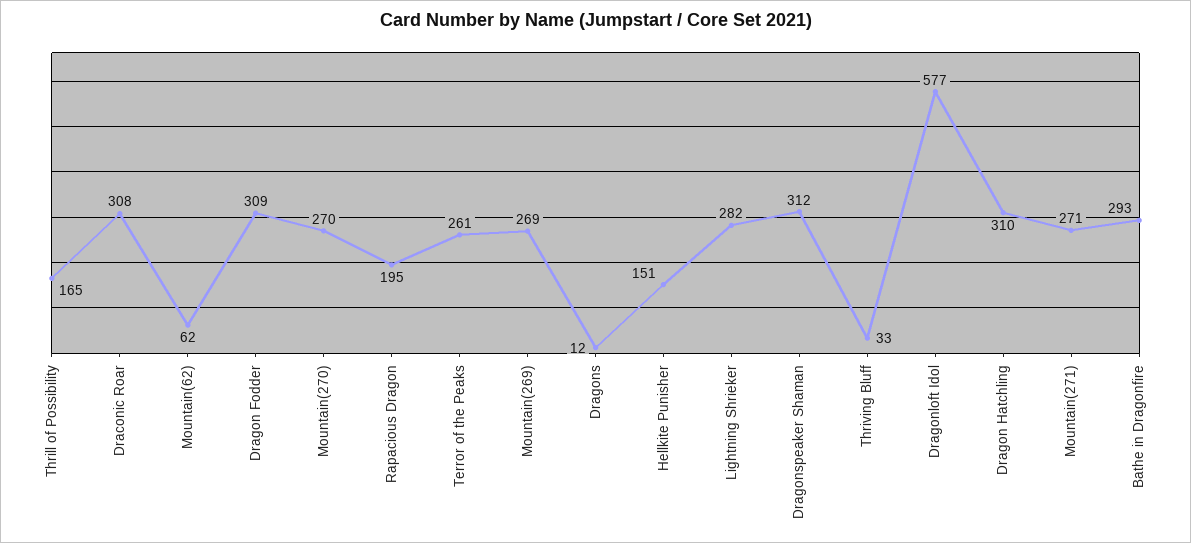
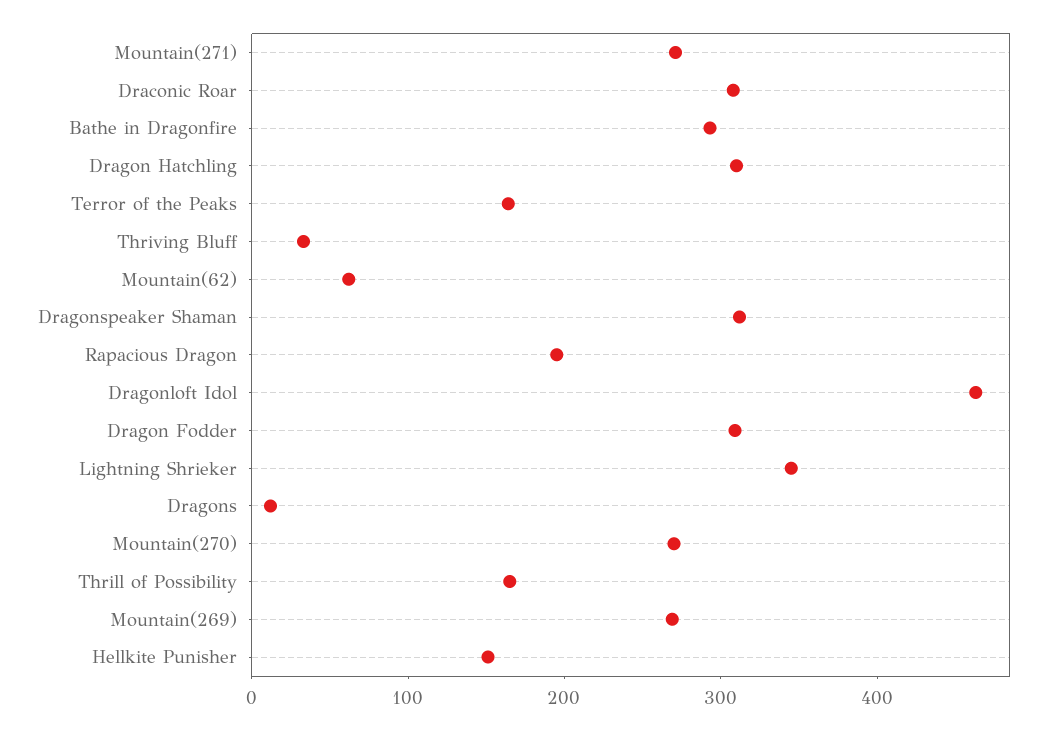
Terror of the Peaks: 261 -> 160
Lightning Shrieker: 282 -> 340
Dragonloft Idol: 577 -> 460

